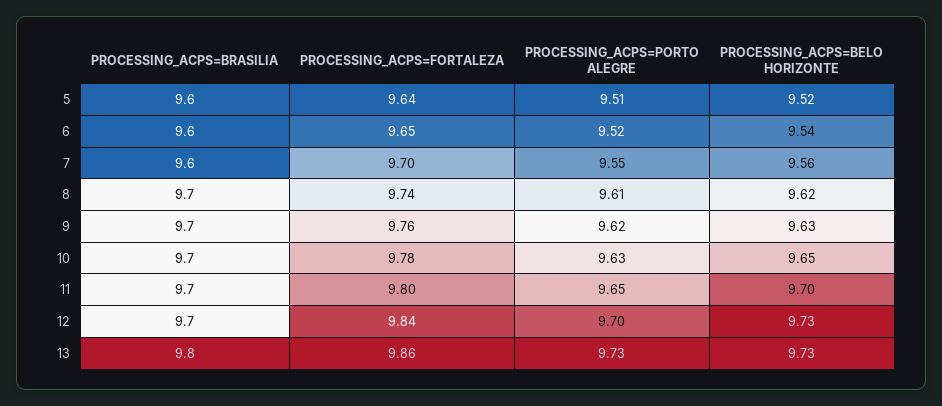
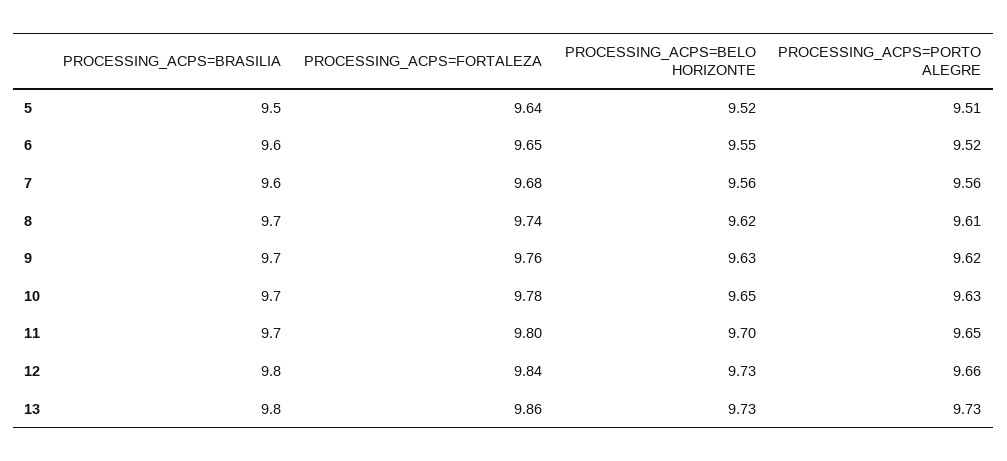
PROCESSING_ACPS=BRASILIA, 5: 9.6 -> 9.5
PROCESSING_ACPS=BELO HORIZONTE, 6: 9.54 -> 9.55
PROCESSING_ACPS=FORTALEZA, 7: 9.7 -> 9.68
PROCESSING_ACPS=PORTO ALEGRE, 7: 9.55 -> 9.56
PROCESSING_ACPS=BRASILIA, 12: 9.7 -> 9.8
PROCESSING_ACPS=PORTO ALEGRE, 12: 9.7 -> 9.66

